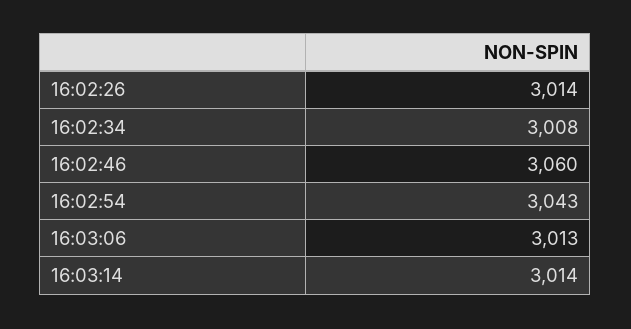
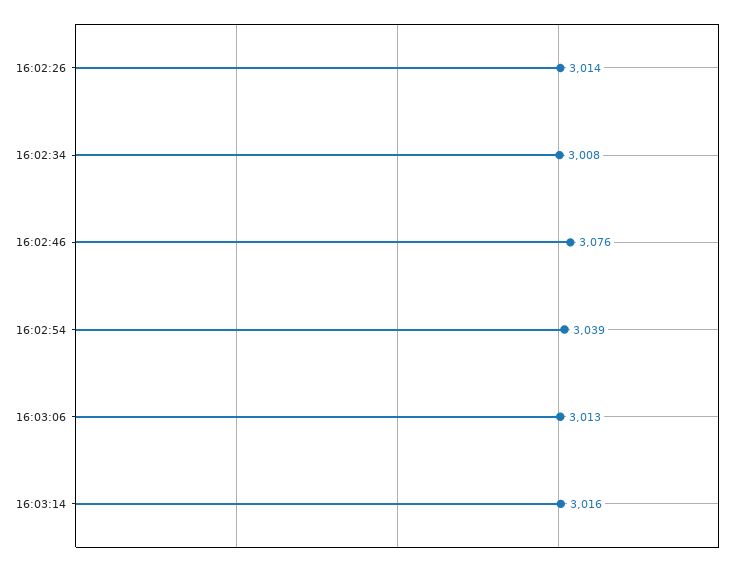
16:02:46: 3060 -> 3076
16:02:54: 3043 -> 3039
16:03:14: 3014 -> 3016

